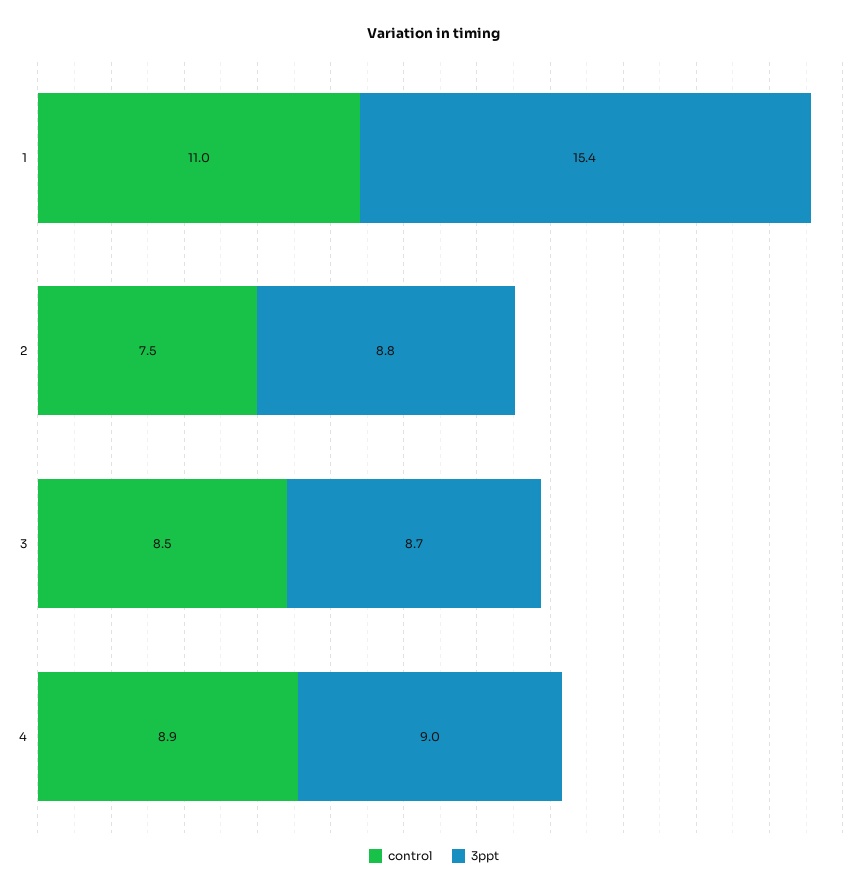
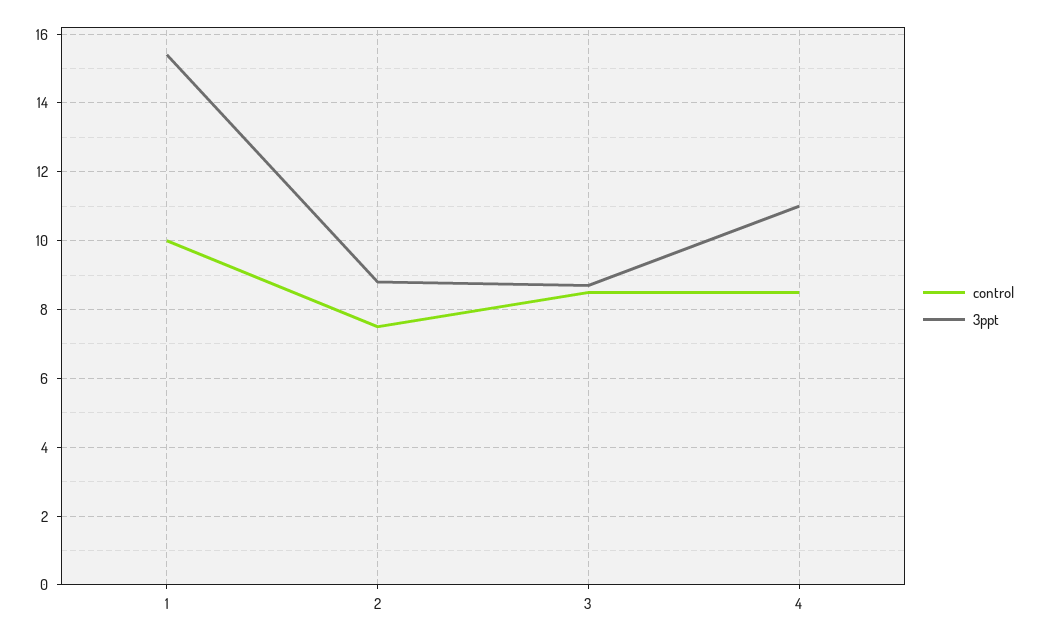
control, 1: 11 -> 10
control, 4: 8.9 -> 8.5
3ppt, 4: 9 -> 11

